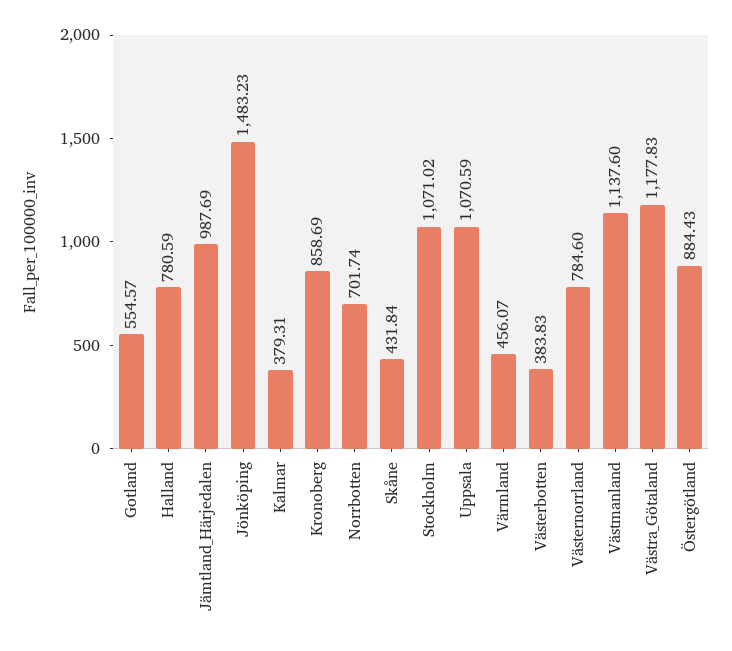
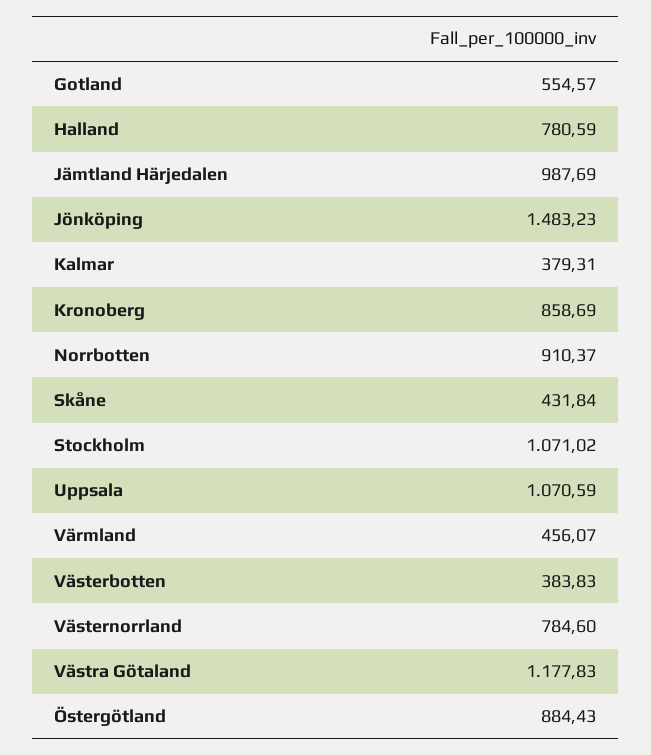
Norrbotten: 701.74 -> 910.37
Västmanland: 1137.6 -> none

